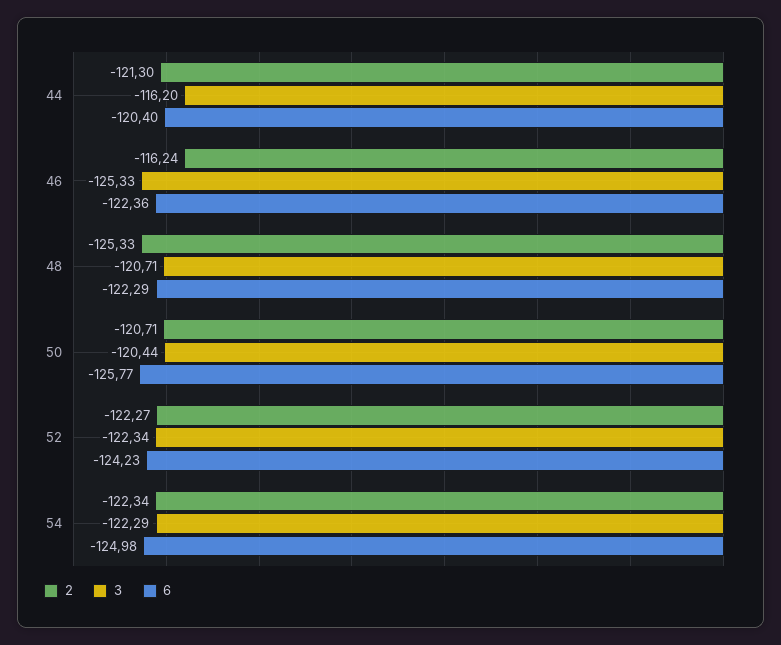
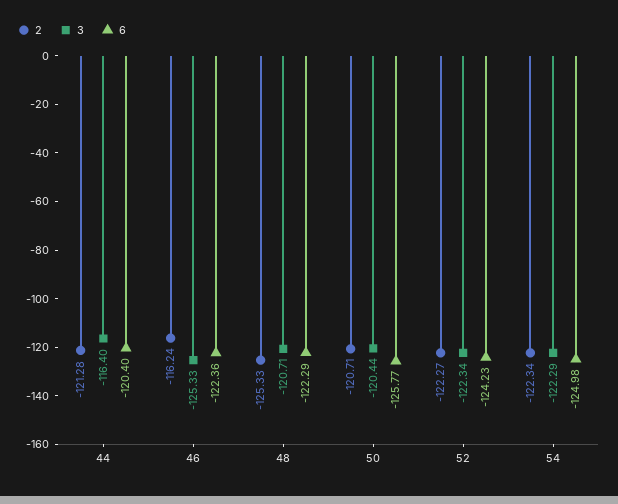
2, 44: -121.3 -> -121.28
3, 44: -116.2 -> -116.4

